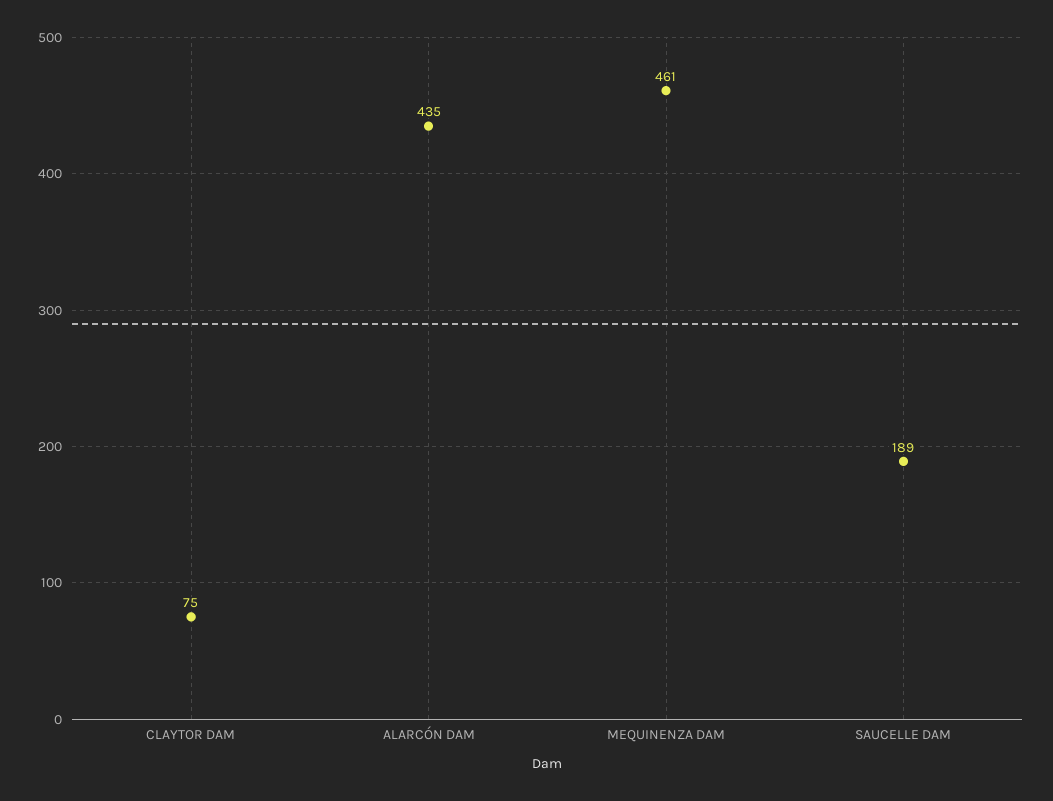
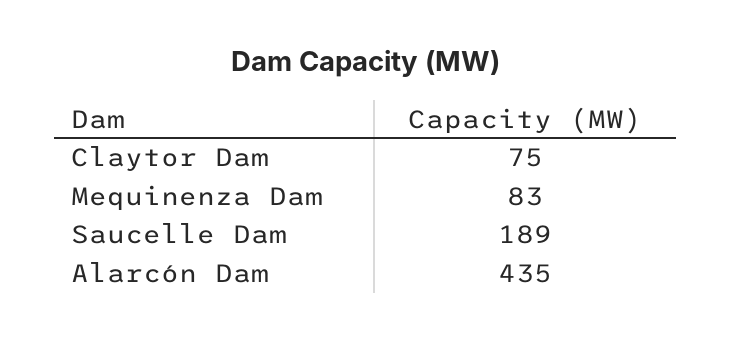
MEQUINENZA DAM: 461 -> 83

